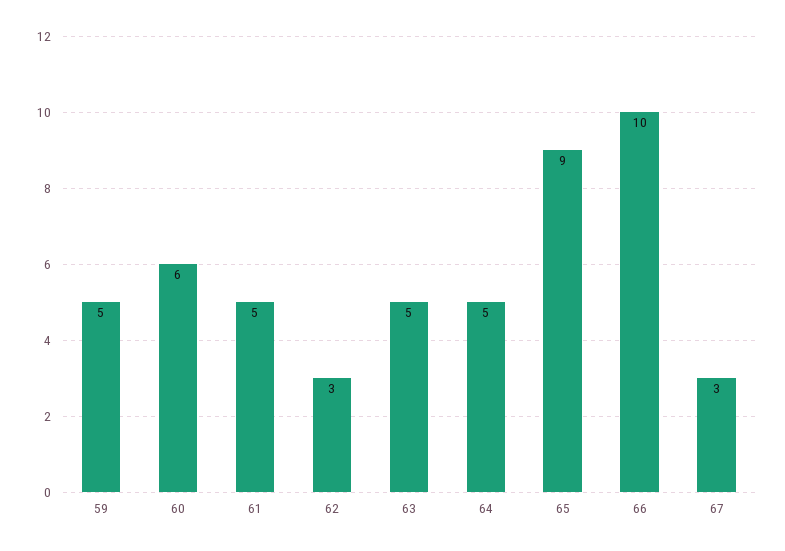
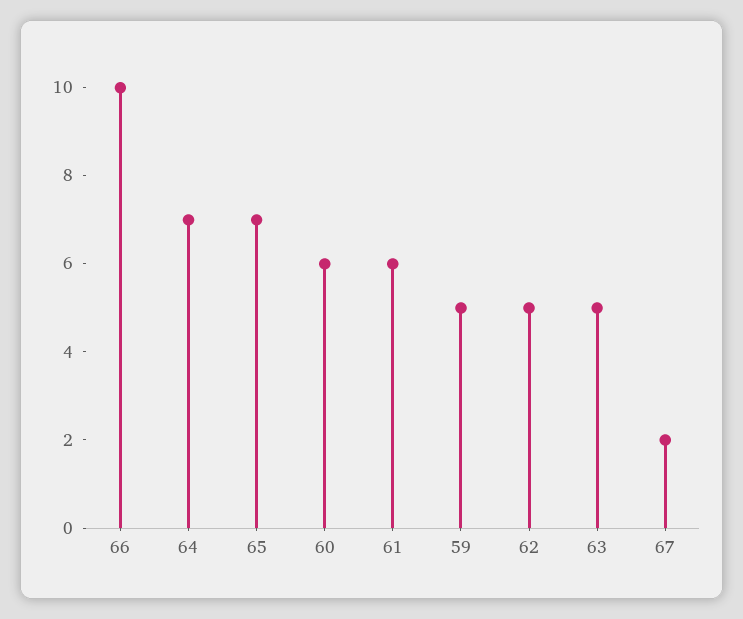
61: 5 -> 6
62: 3 -> 5
64: 5 -> 7
65: 9 -> 7
67: 3 -> 2

